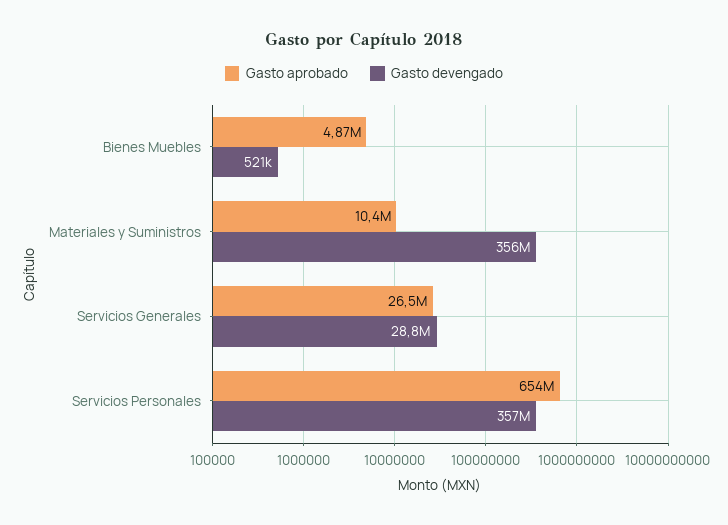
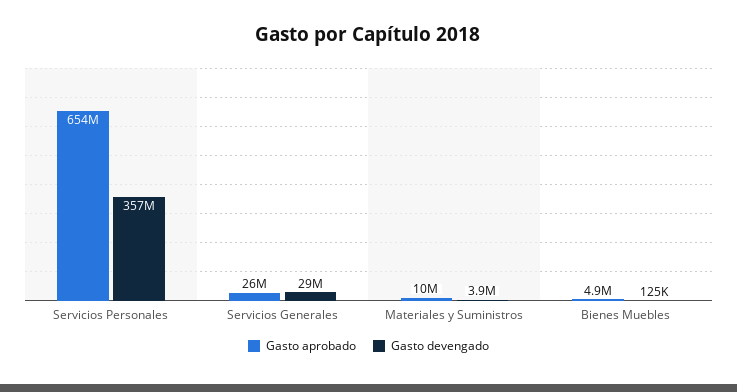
Gasto devengado, Bienes Muebles: 521000 -> 125000
Gasto devengado, Materiales y Suministros: 356000000 -> 3900000

